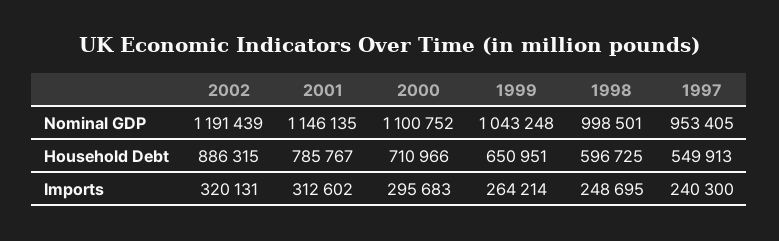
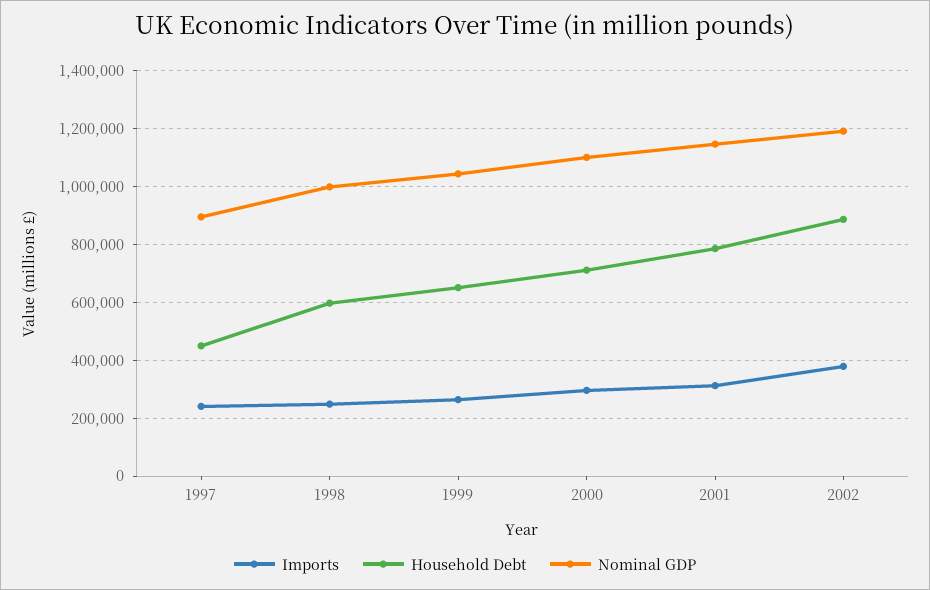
Nominal GDP, 1997: 953405 -> 900000
Household Debt, 1997: 549913 -> 450000
Imports, 2002: 320131 -> 375000

